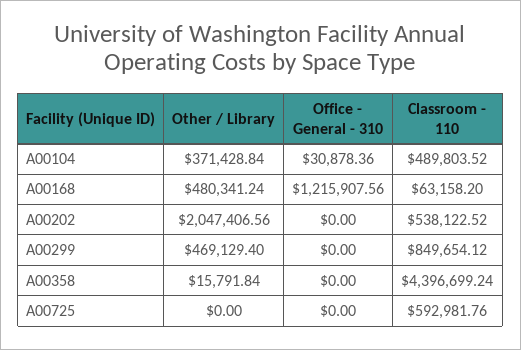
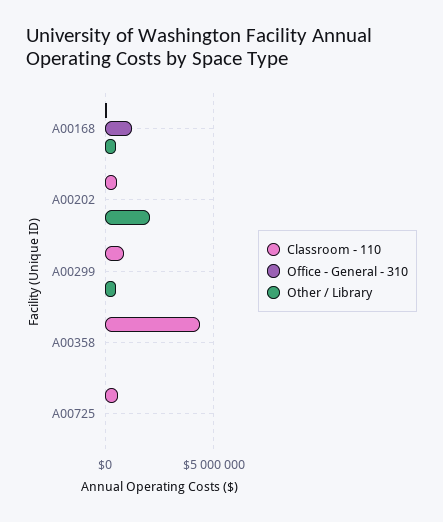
Other / Library, A00104: 371428.84 -> none
Office - General - 310, A00104: 30878.36 -> none
Classroom - 110, A00104: 489803.52 -> none

